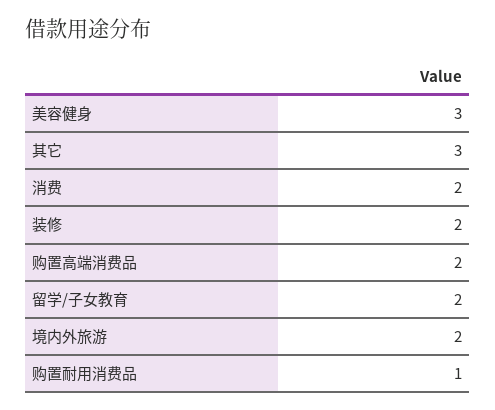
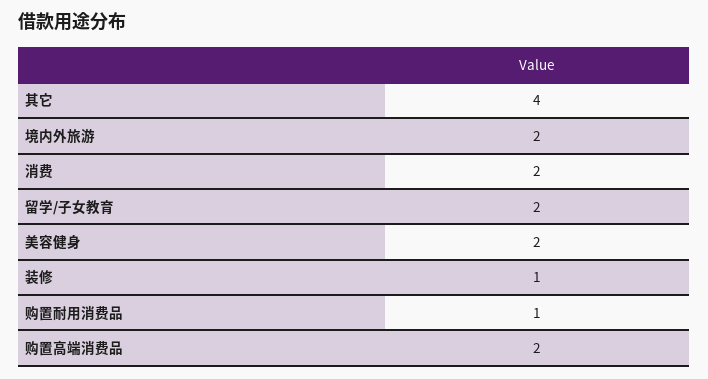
美容健身: 3 -> 2
其它: 3 -> 4
装修: 2 -> 1

